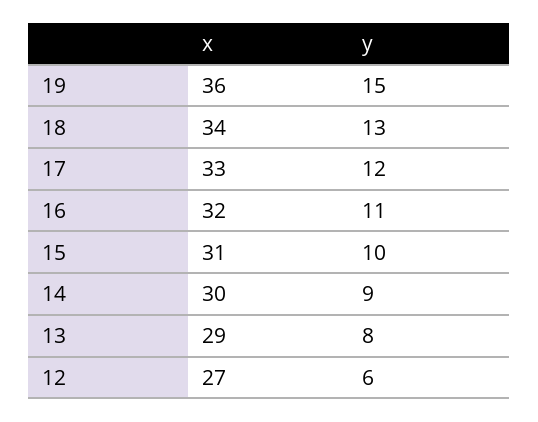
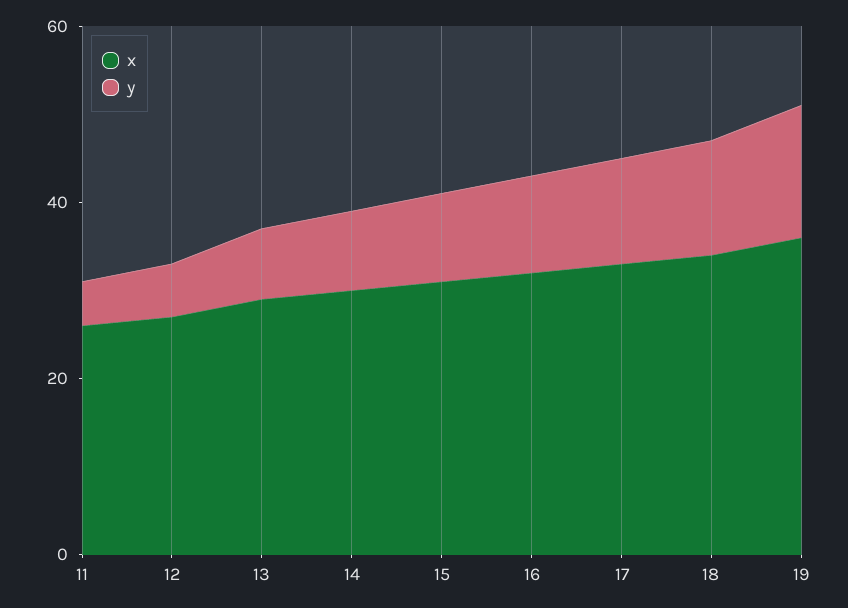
x, 11: none -> 25
y, 11: none -> 5

